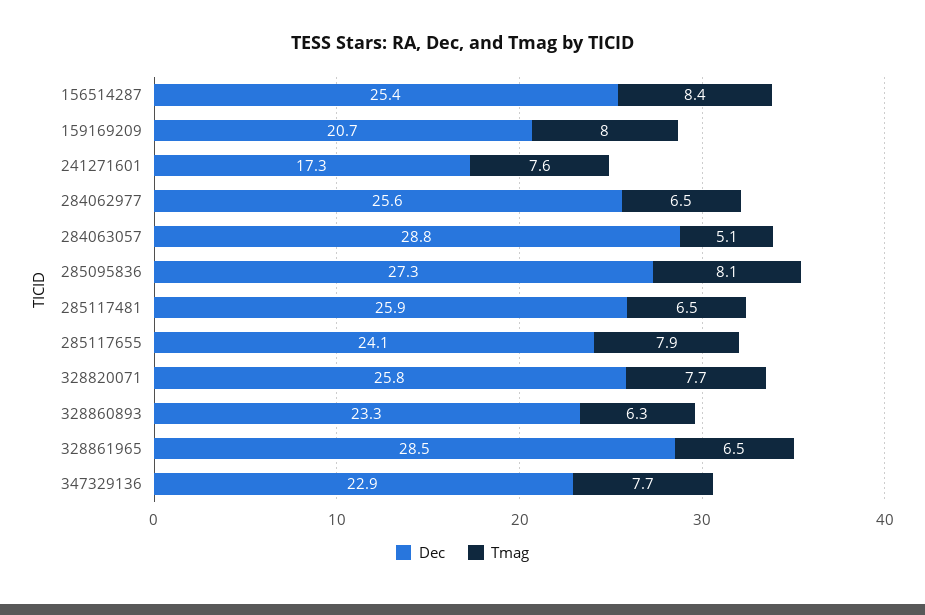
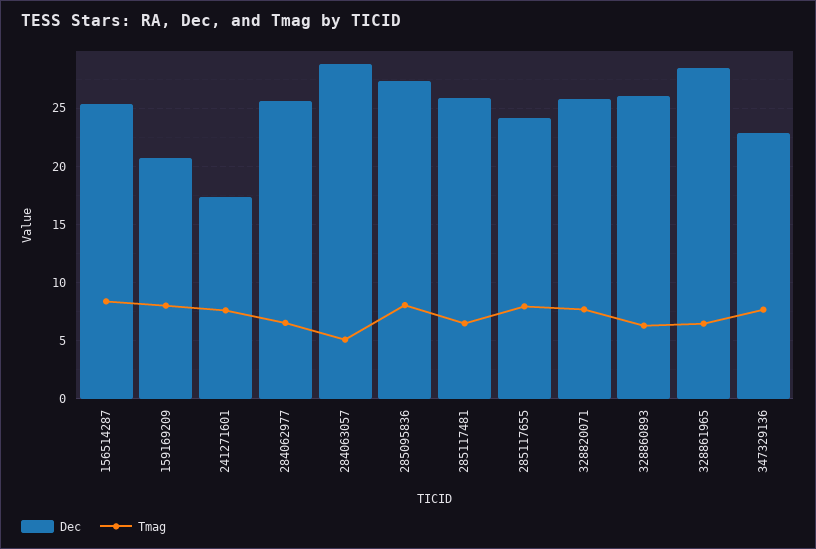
Dec, 328860893: 23.3 -> 26

